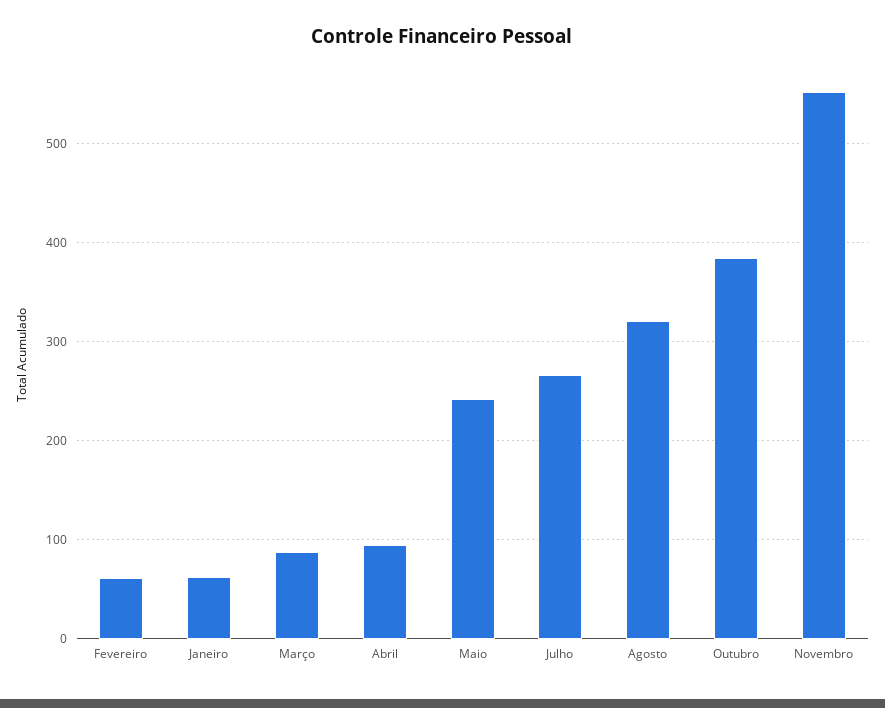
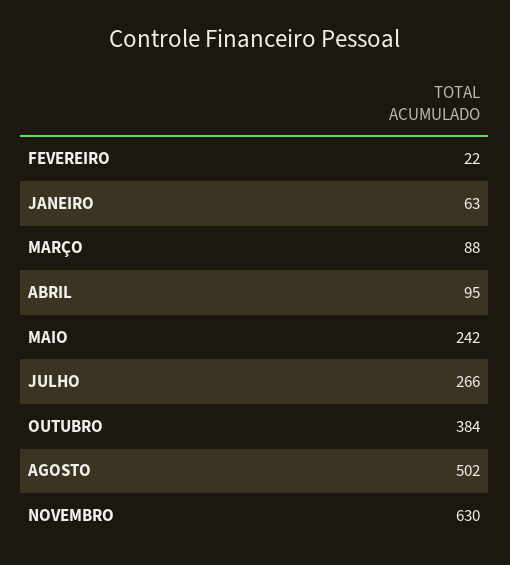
Fevereiro: 60 -> 22
Agosto: 320 -> 502
Novembro: 550 -> 630

